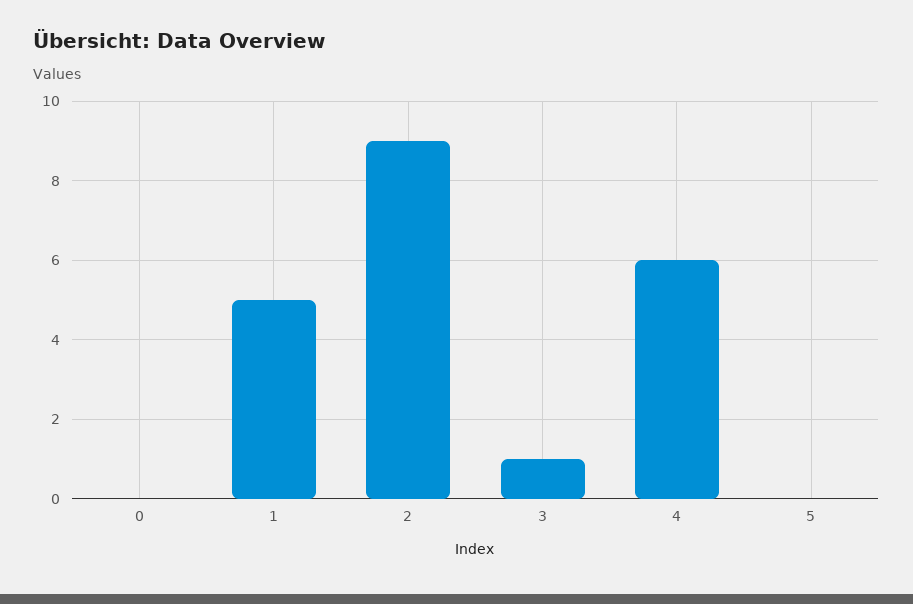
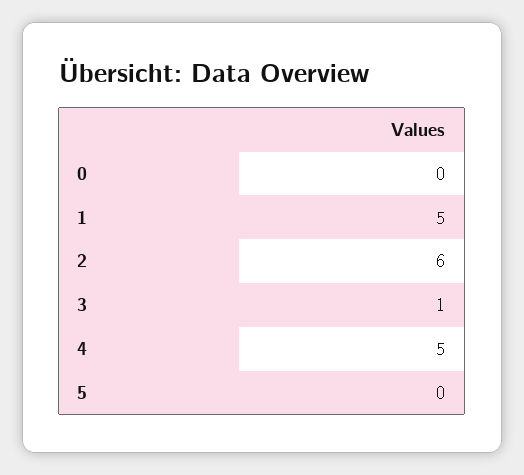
2: 9 -> 6
4: 6 -> 5

